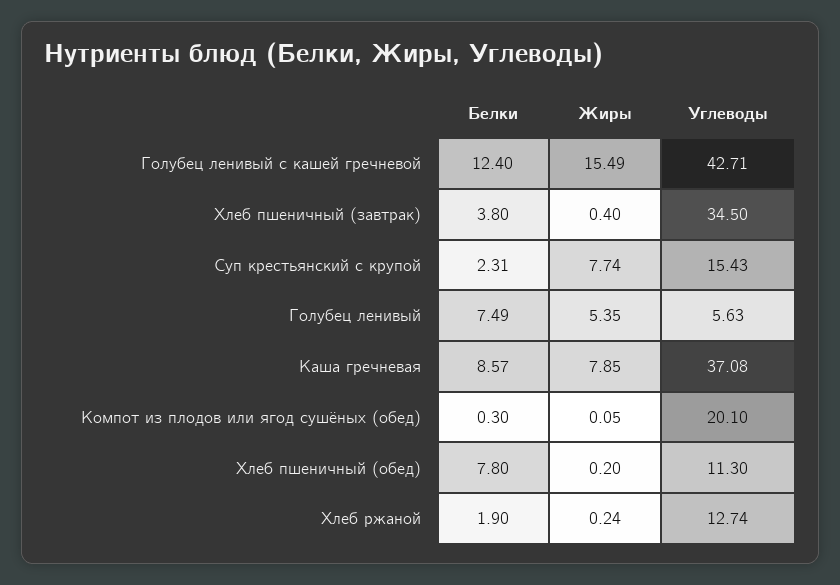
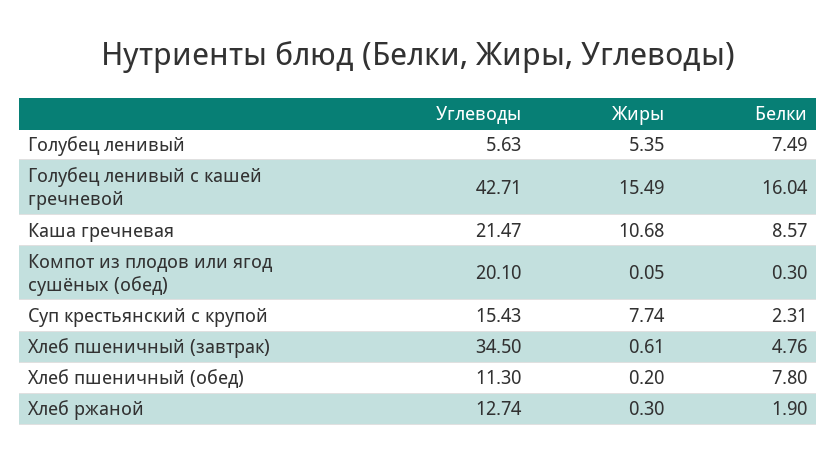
Белки, Голубец ленивый с кашей гречневой: 12.4 -> 16.04
Белки, Хлеб пшеничный (завтрак): 3.8 -> 4.76
Жиры, Хлеб пшеничный (завтрак): 0.4 -> 0.61
Жиры, Каша гречневая: 7.85 -> 10.68
Углеводы, Каша гречневая: 37.08 -> 21.47
Жиры, Хлеб ржаной: 0.24 -> 0.3

